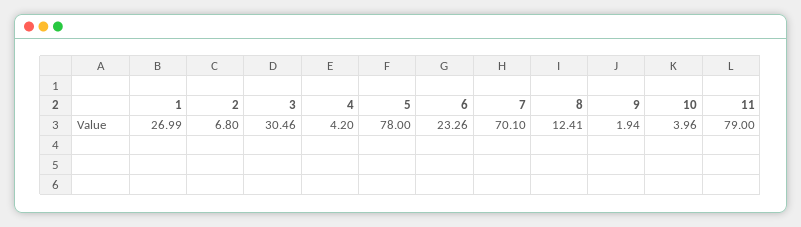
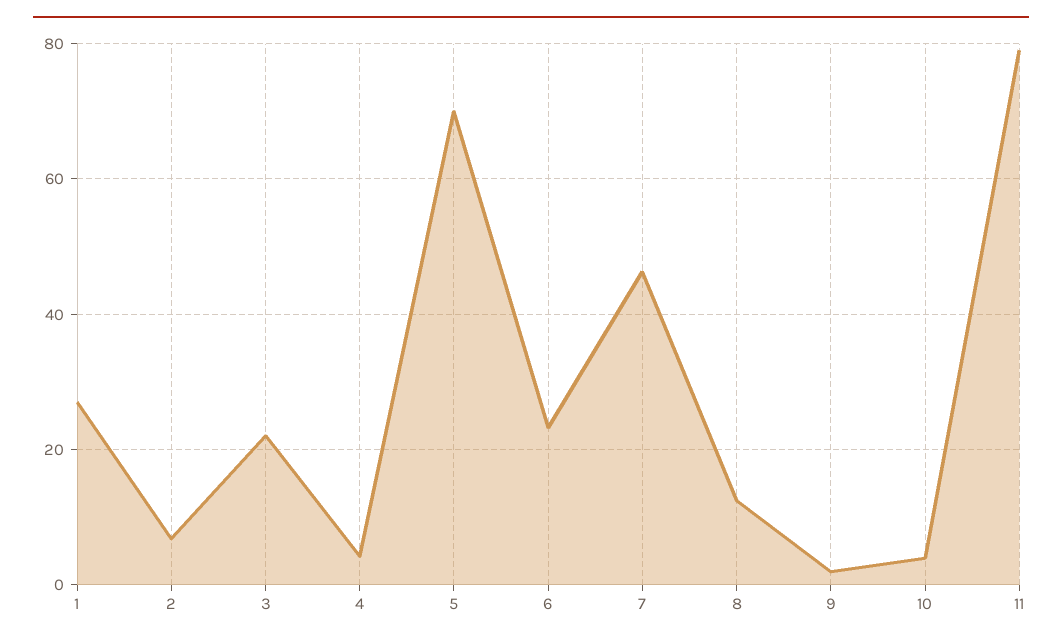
3: 30.46 -> 22
5: 78 -> 70
7: 70.1 -> 46

